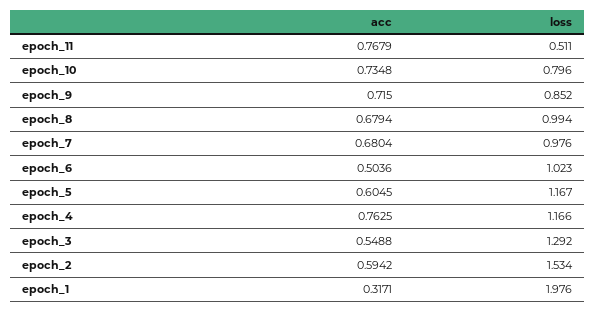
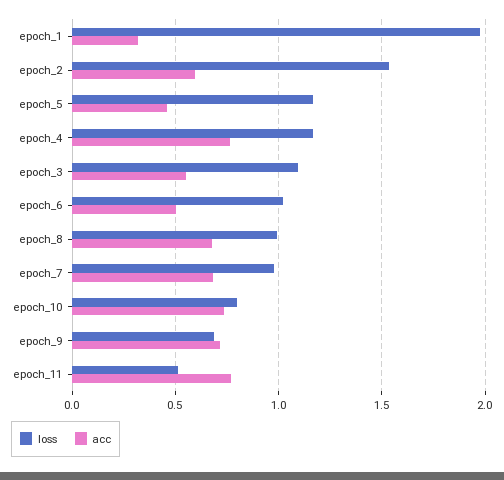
loss, epoch_9: 0.852 -> 0.7
acc, epoch_5: 0.6045 -> 0.45
loss, epoch_3: 1.292 -> 1.1

